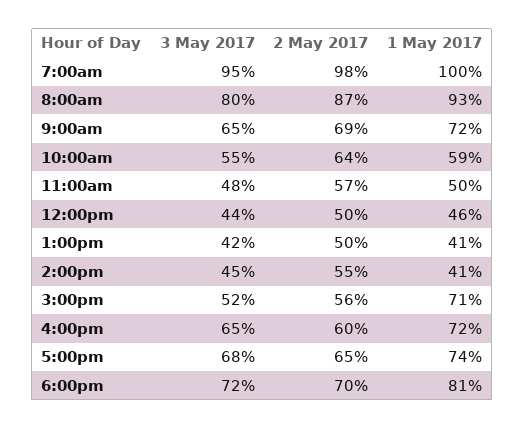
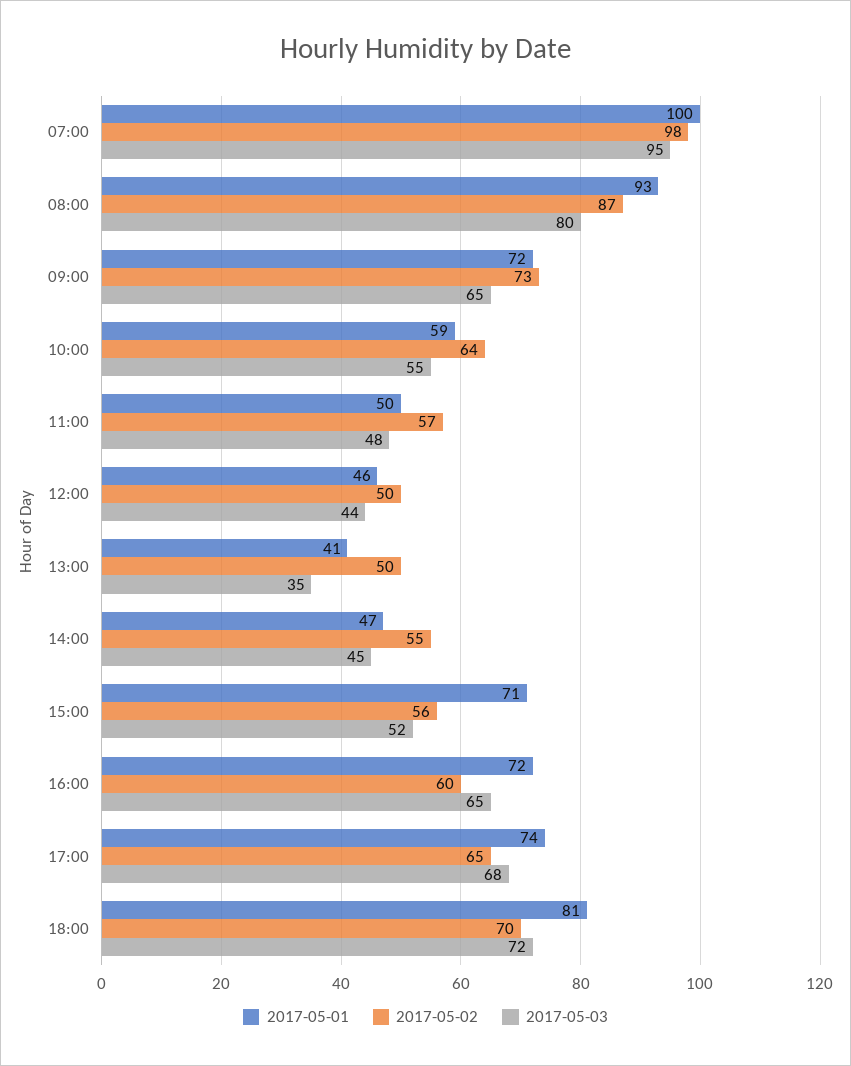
2 May 2017, 9:00am: 69 -> 73
3 May 2017, 1:00pm: 42 -> 35
1 May 2017, 2:00pm: 41 -> 47

